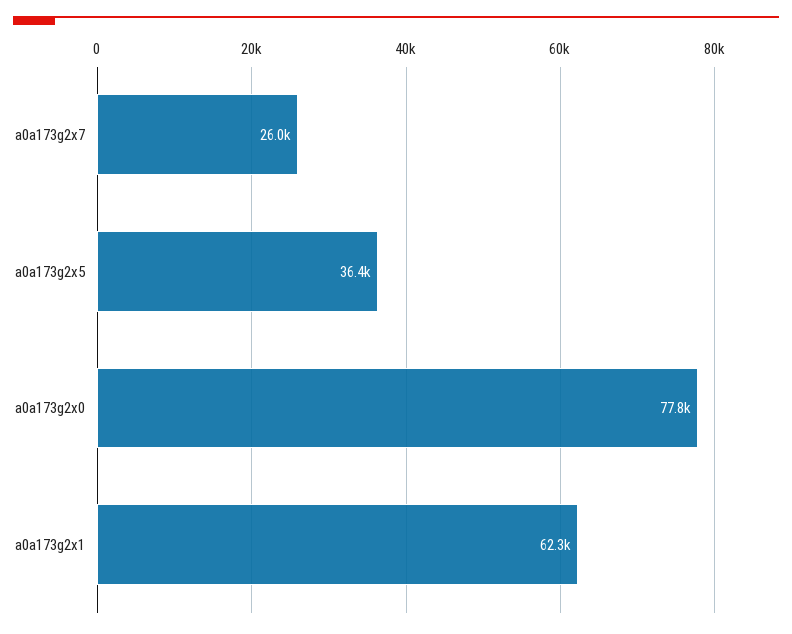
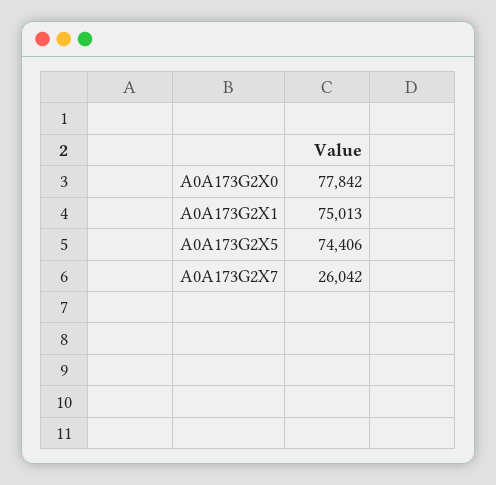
a0a173g2x5: 36400 -> 74406
a0a173g2x1: 62300 -> 75013

